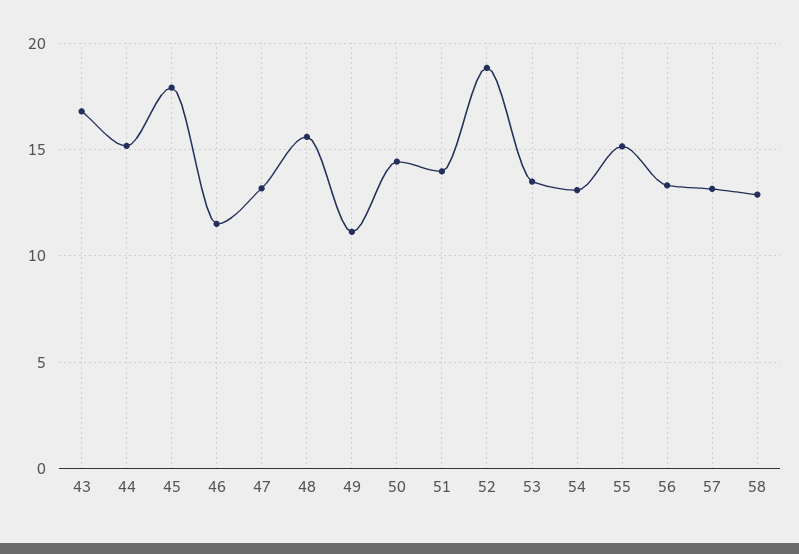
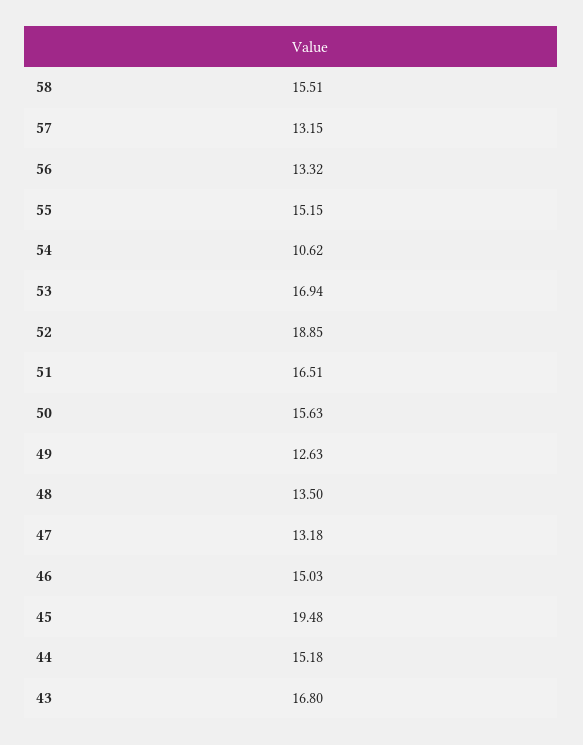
45: 18 -> 19.48
46: 11.5 -> 15.03
48: 15.5 -> 13.5
49: 11 -> 12.63
50: 14.5 -> 15.63
51: 14 -> 16.51
53: 13.5 -> 16.94
54: 13 -> 10.62
58: 13 -> 15.51

